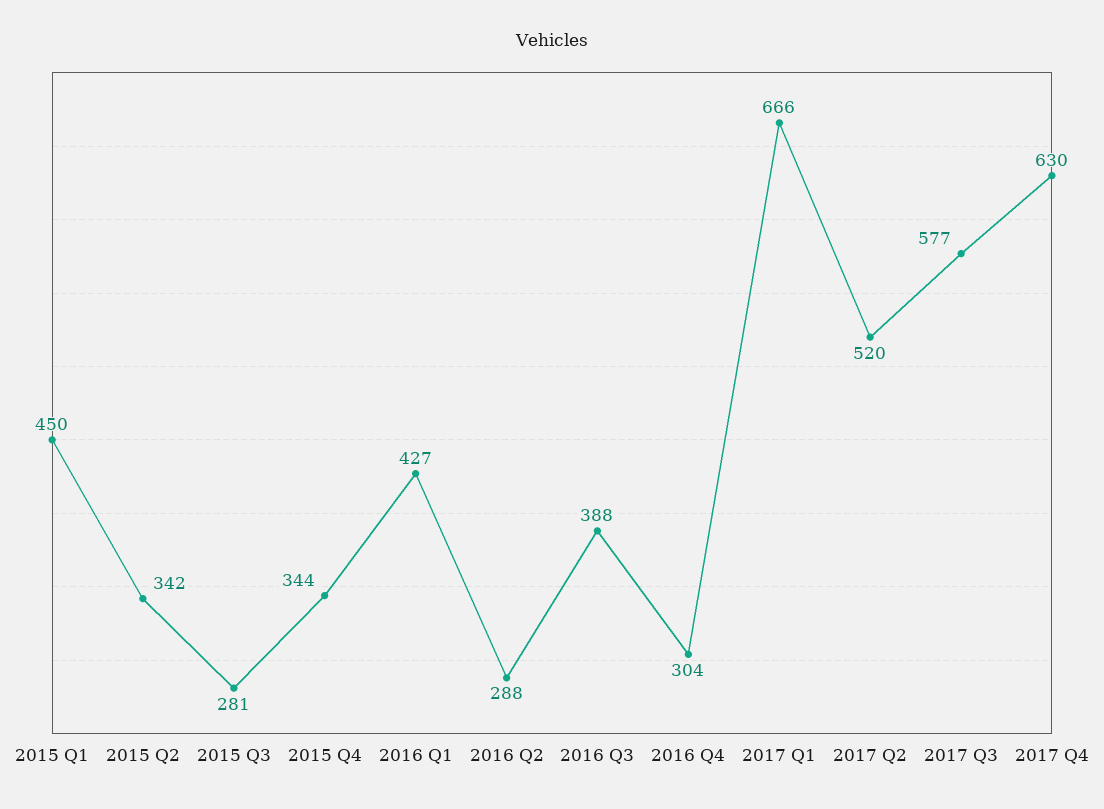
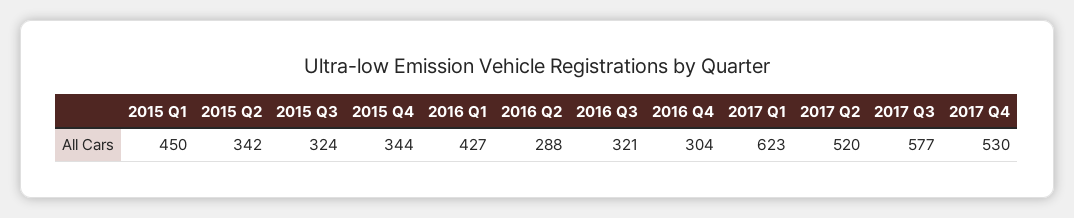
2015 Q3: 281 -> 324
2016 Q3: 388 -> 321
2017 Q1: 666 -> 623
2017 Q4: 630 -> 530

